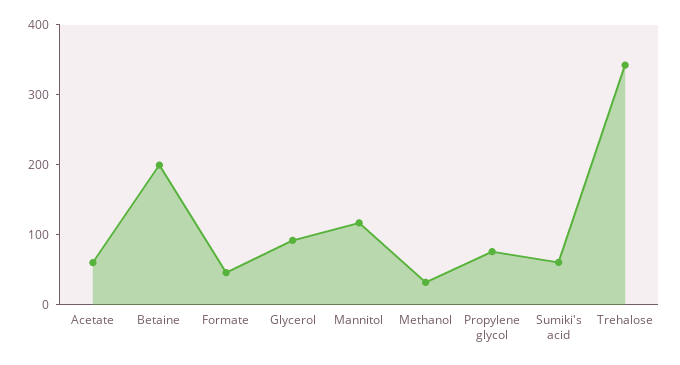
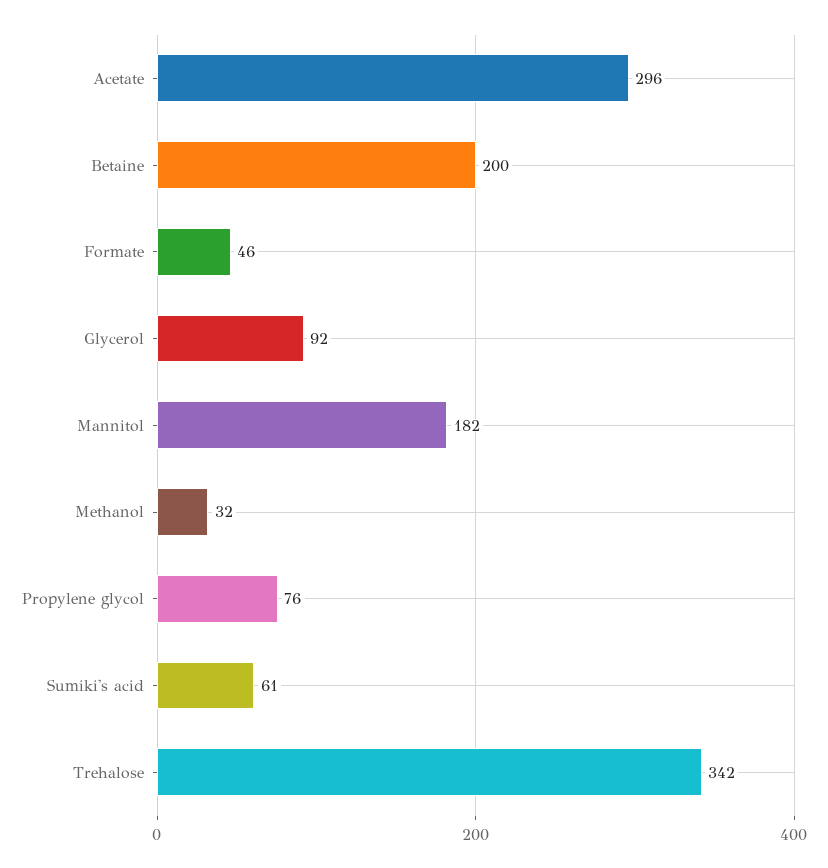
Acetate: 60 -> 296
Mannitol: 120 -> 182

